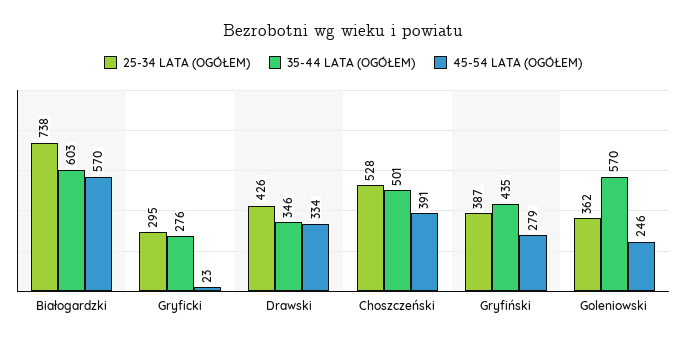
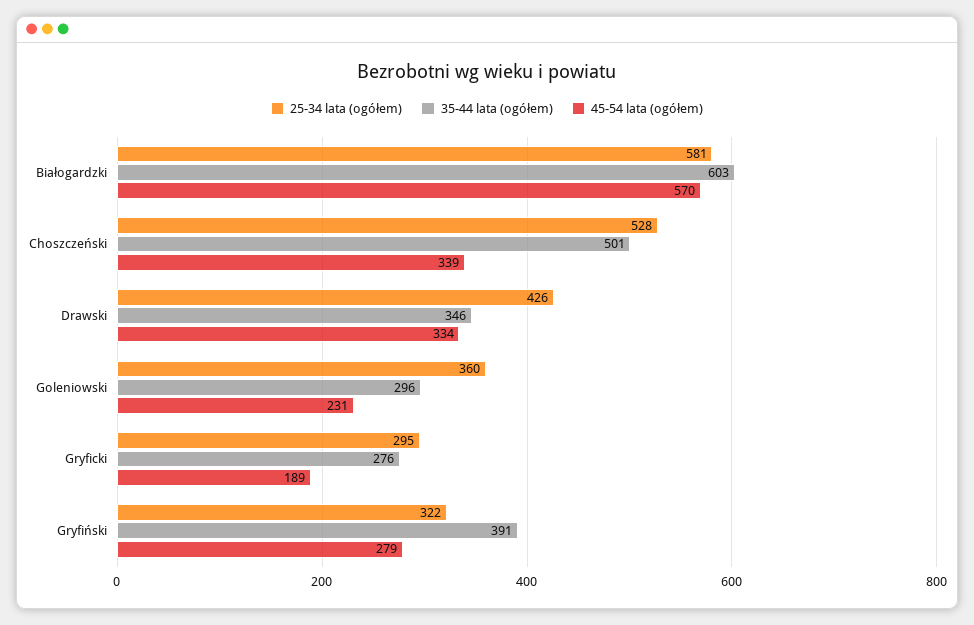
25-34 LATA (OGÓŁEM), Białogardzki: 738 -> 581
45-54 LATA (OGÓŁEM), Gryficki: 23 -> 189
45-54 LATA (OGÓŁEM), Choszczeński: 391 -> 339
25-34 LATA (OGÓŁEM), Gryfiński: 387 -> 322
35-44 LATA (OGÓŁEM), Gryfiński: 435 -> 391
25-34 LATA (OGÓŁEM), Goleniowski: 362 -> 360
35-44 LATA (OGÓŁEM), Goleniowski: 570 -> 296
45-54 LATA (OGÓŁEM), Goleniowski: 246 -> 231

